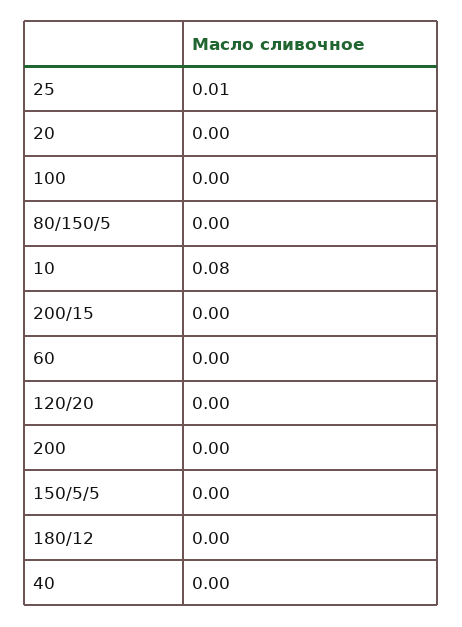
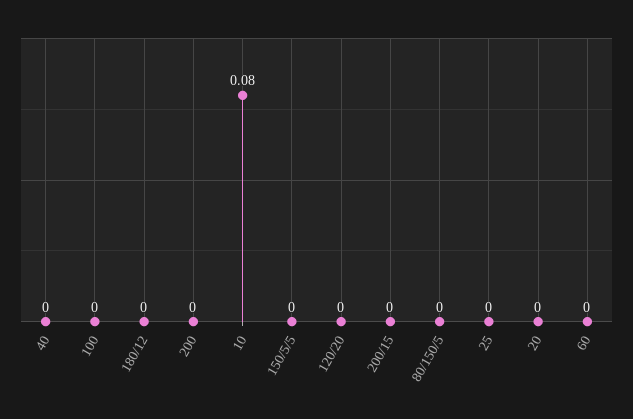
25: 0.01 -> 0

